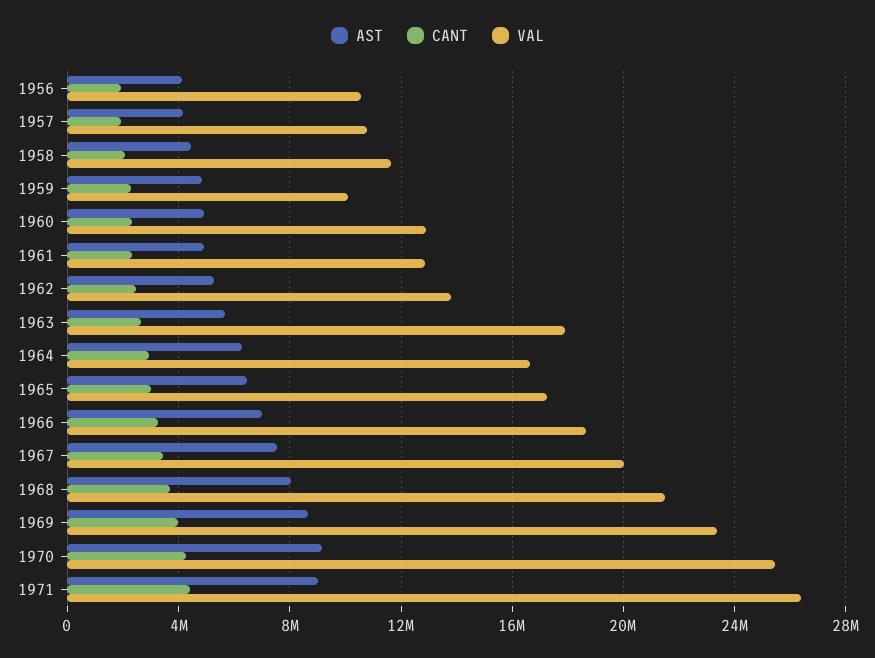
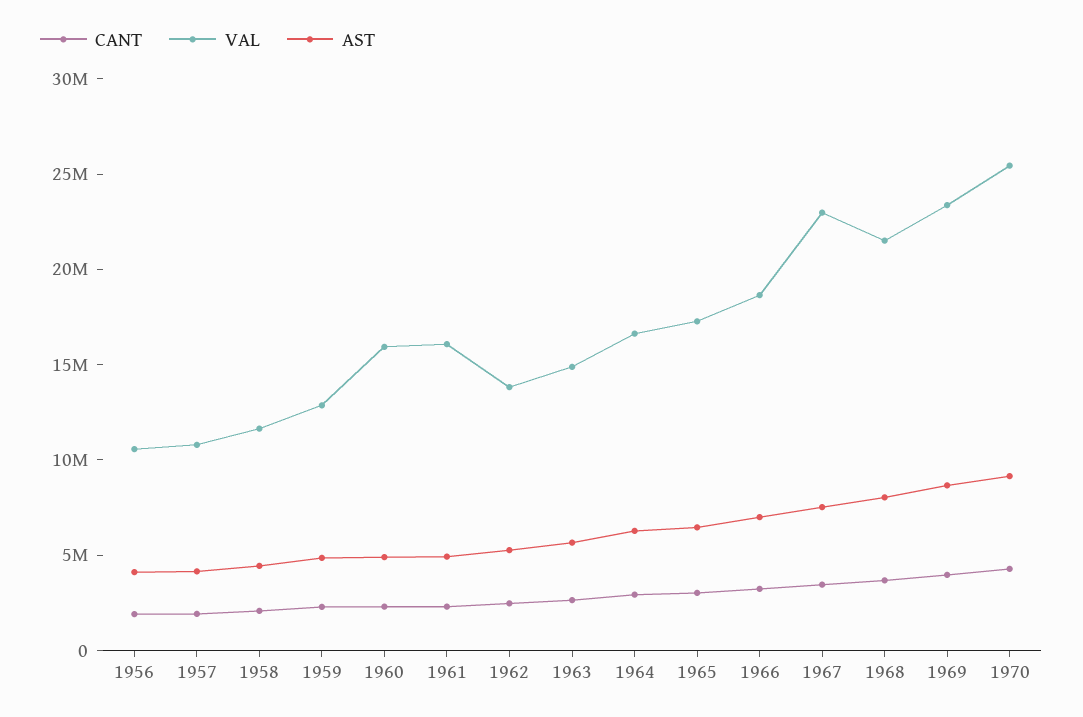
VAL, 1959: 10000000 -> 13000000
VAL, 1960: 13000000 -> 16000000
VAL, 1961: 13000000 -> 16000000
VAL, 1963: 18000000 -> 15000000
VAL, 1967: 20000000 -> 23000000
AST, 1971: 9000000 -> none
CANT, 1971: 4500000 -> none
VAL, 1971: 26500000 -> none

